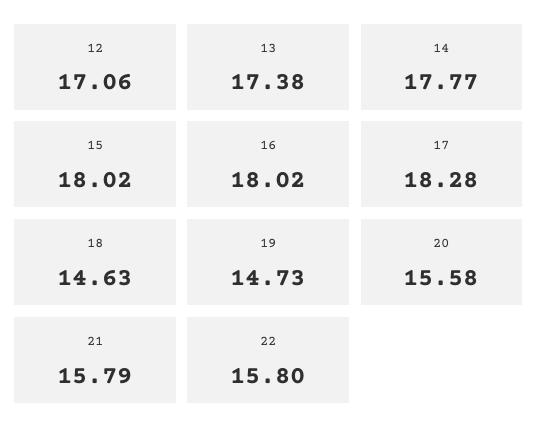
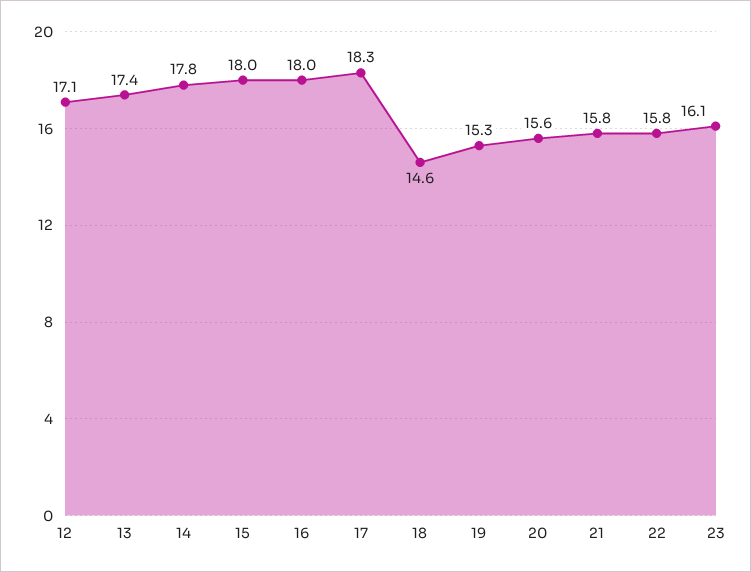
19: 14.73 -> 15.3
23: none -> 16.1

